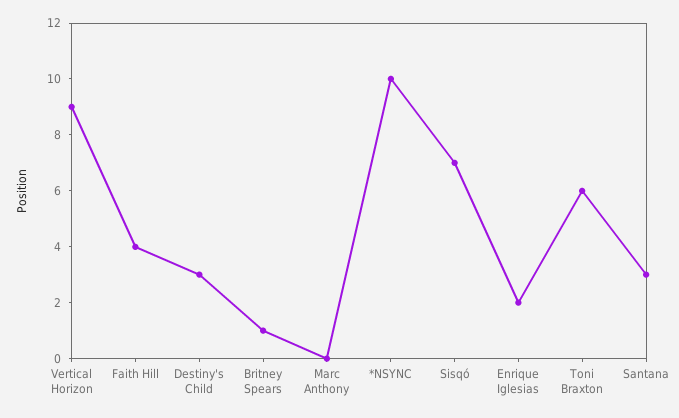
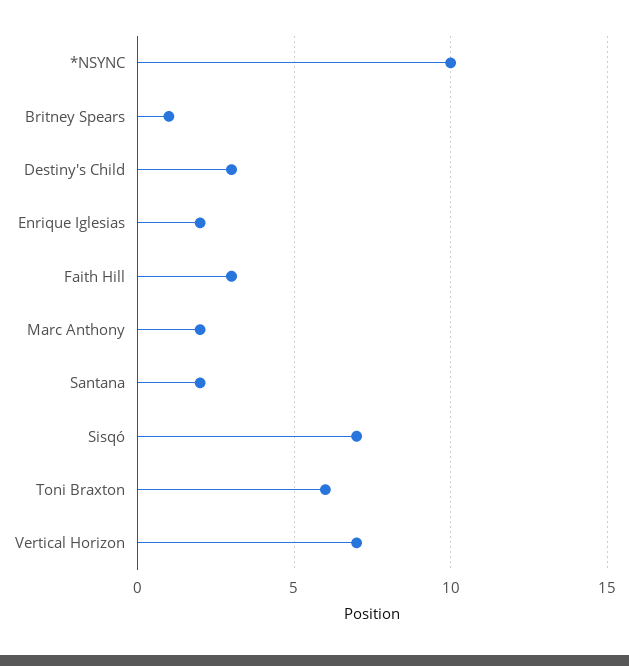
Vertical Horizon: 9 -> 7
Faith Hill: 4 -> 3
Marc Anthony: 0 -> 2
Santana: 3 -> 2

